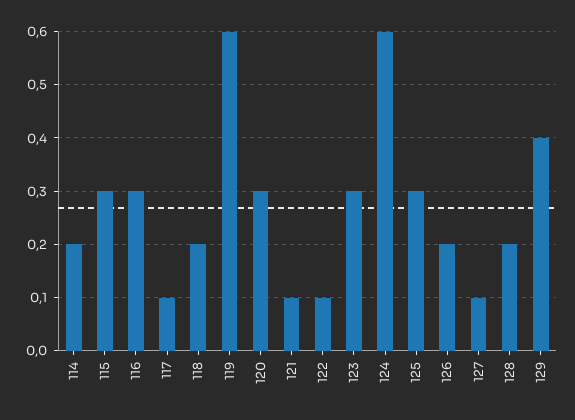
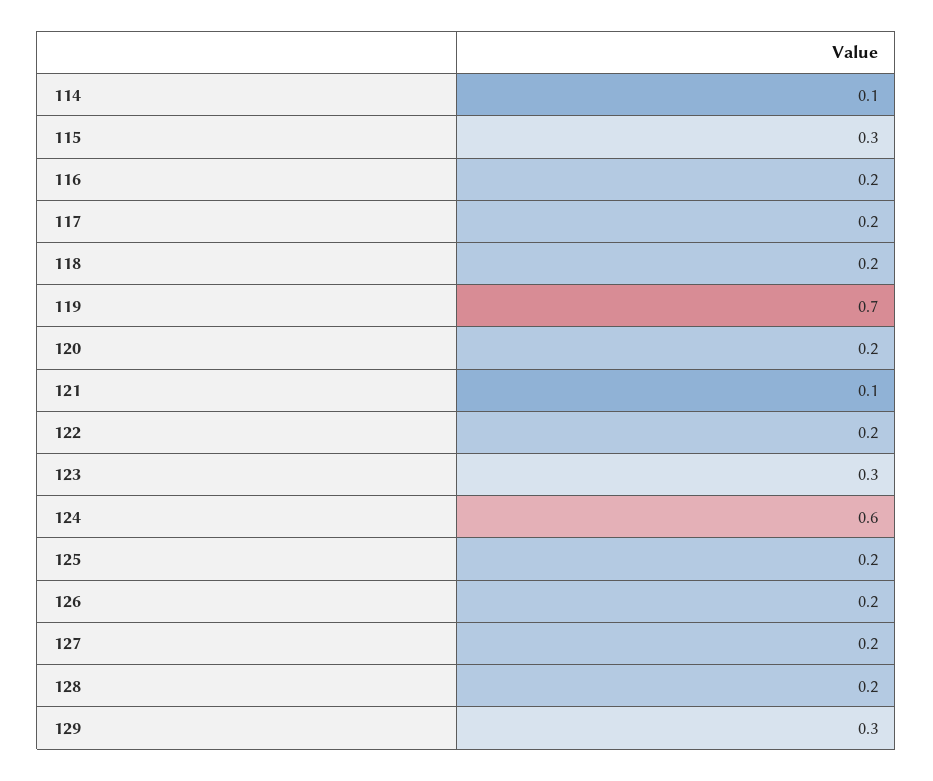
114: 0.2 -> 0.1
116: 0.3 -> 0.2
117: 0.1 -> 0.2
119: 0.6 -> 0.7
120: 0.3 -> 0.2
122: 0.1 -> 0.2
125: 0.3 -> 0.2
127: 0.1 -> 0.2
129: 0.4 -> 0.3

